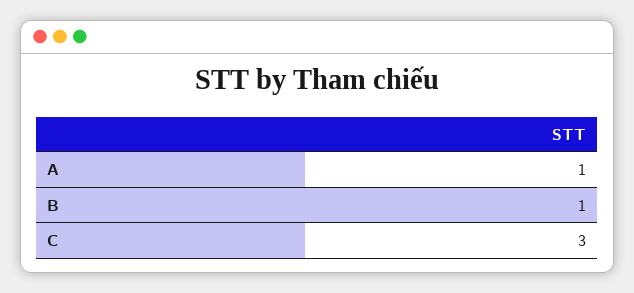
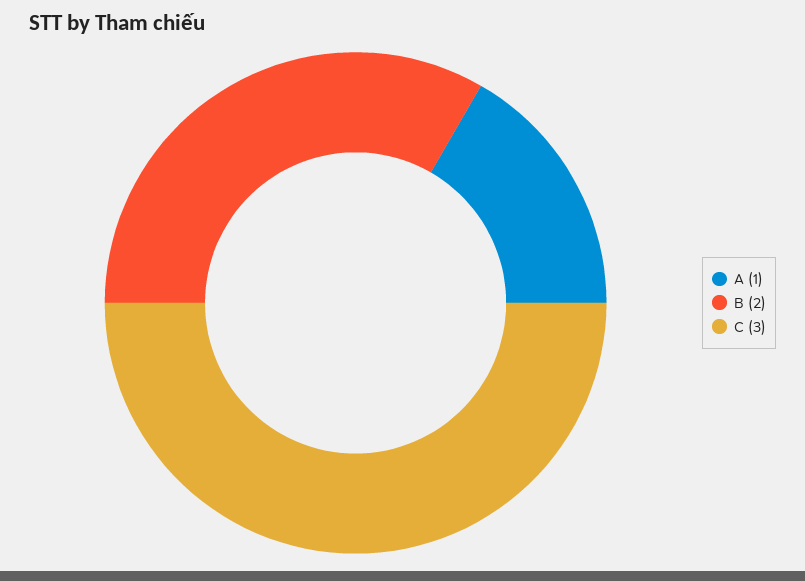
B: 1 -> 2

